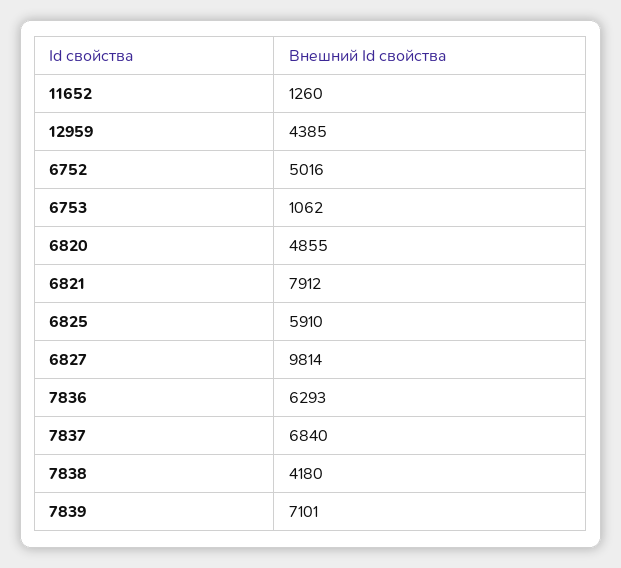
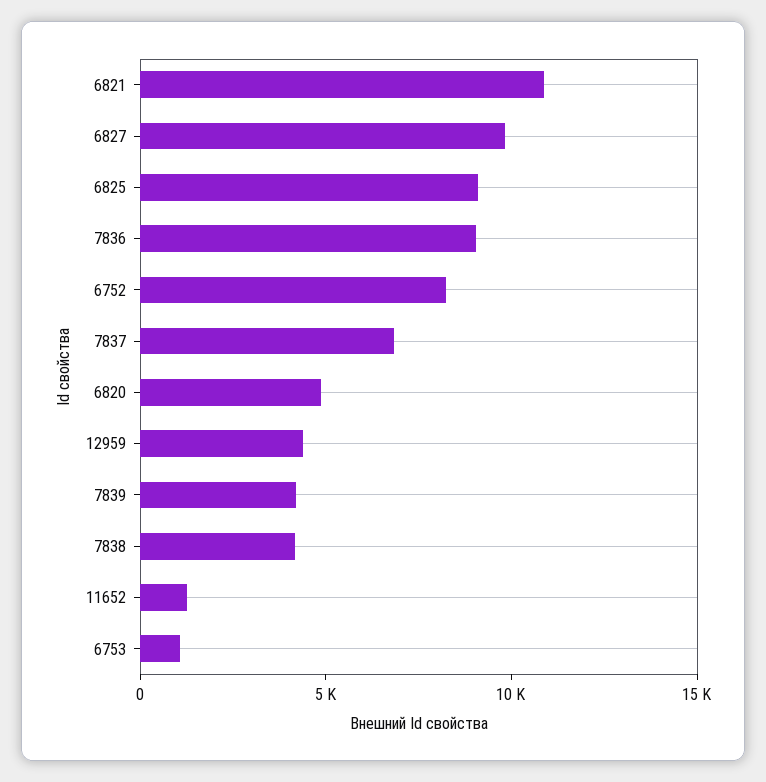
6752: 5016 -> 8000
6821: 7912 -> 11000
6825: 5910 -> 9000
7836: 6293 -> 9000
7839: 7101 -> 4000

